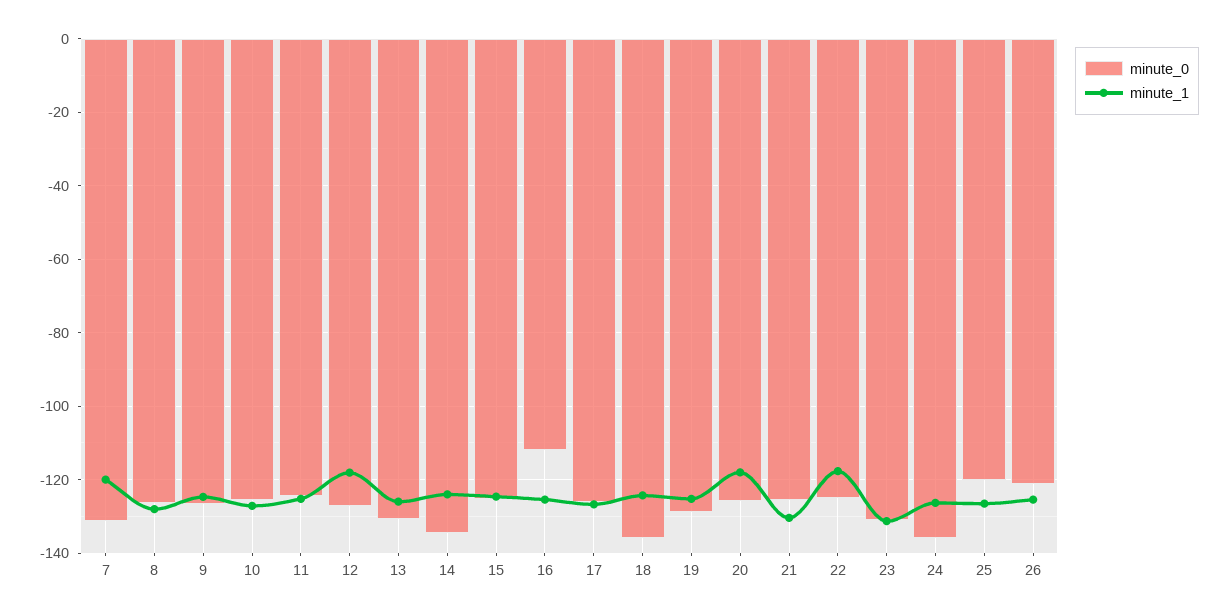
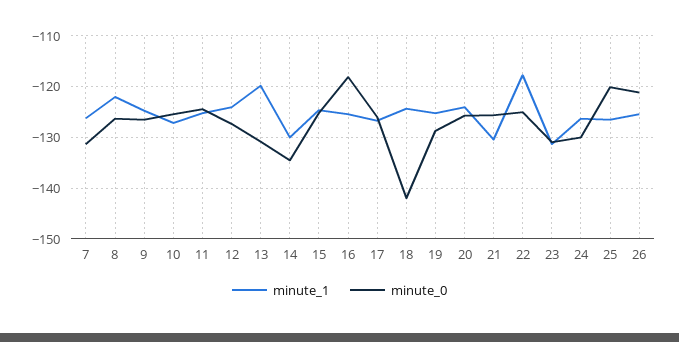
minute_1, 7: -120 -> -126
minute_1, 8: -128 -> -122
minute_1, 12: -118 -> -124
minute_1, 13: -126 -> -120
minute_1, 14: -124 -> -130
minute_0, 16: -112 -> -118
minute_0, 18: -136 -> -142
minute_1, 20: -118 -> -124
minute_0, 24: -136 -> -130

